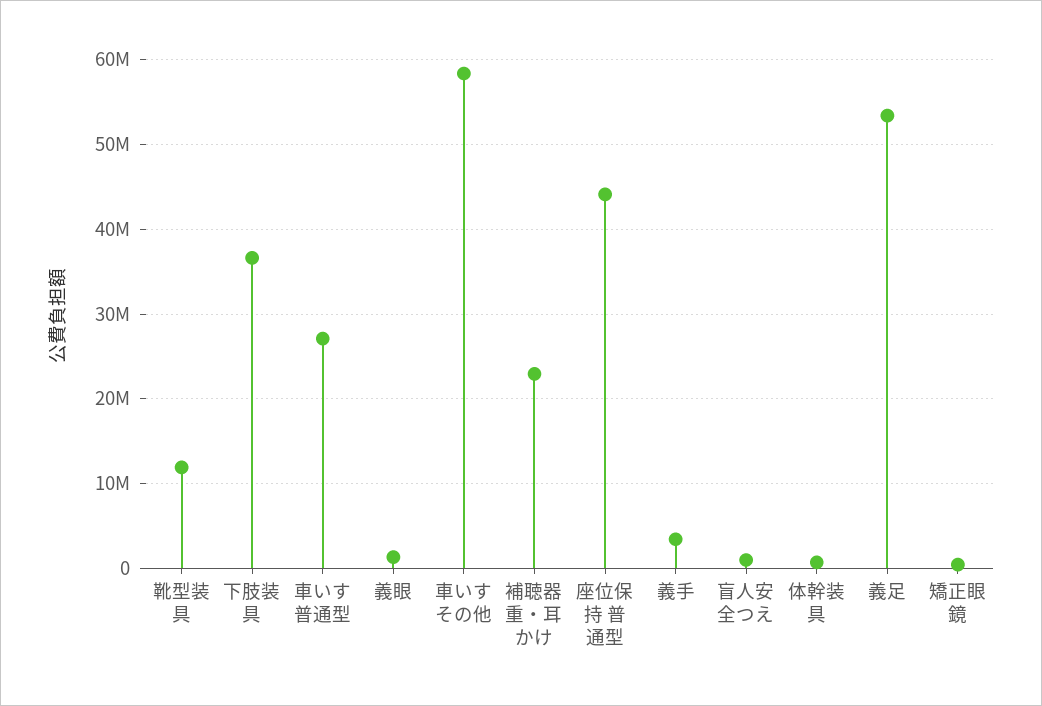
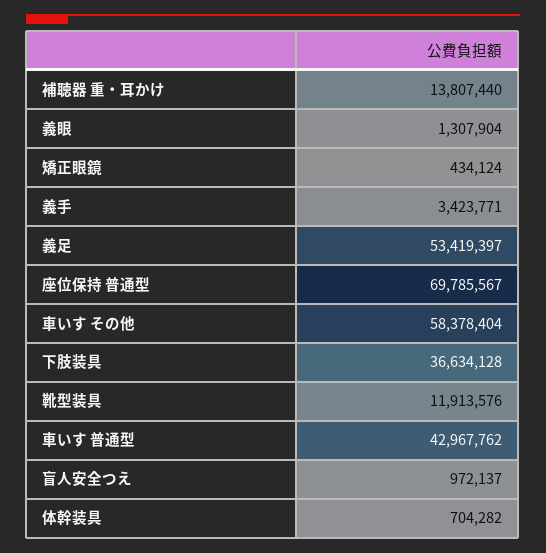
車いす 普通型: 27000000 -> 42967762
補聴器 重・耳かけ: 23000000 -> 13807440
座位保持 普通型: 44000000 -> 69785567

